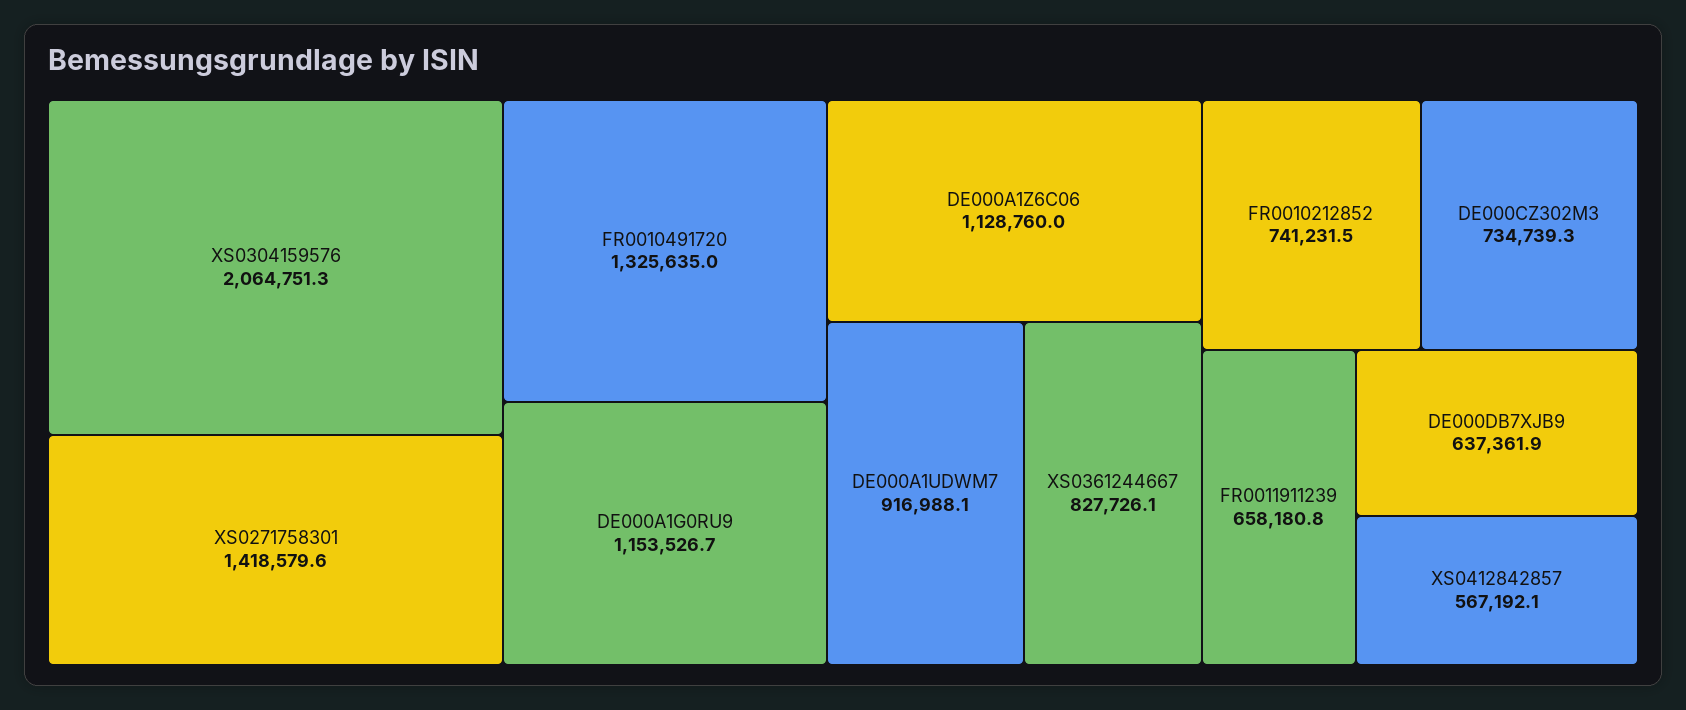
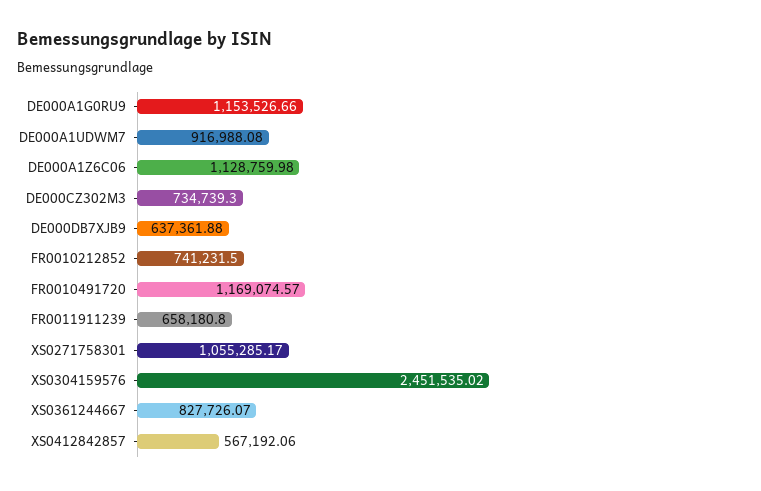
XS0304159576: 2064751.3 -> 2451535.02
XS0271758301: 1418579.6 -> 1055285.17
FR0010491720: 1325635 -> 1169074.57

